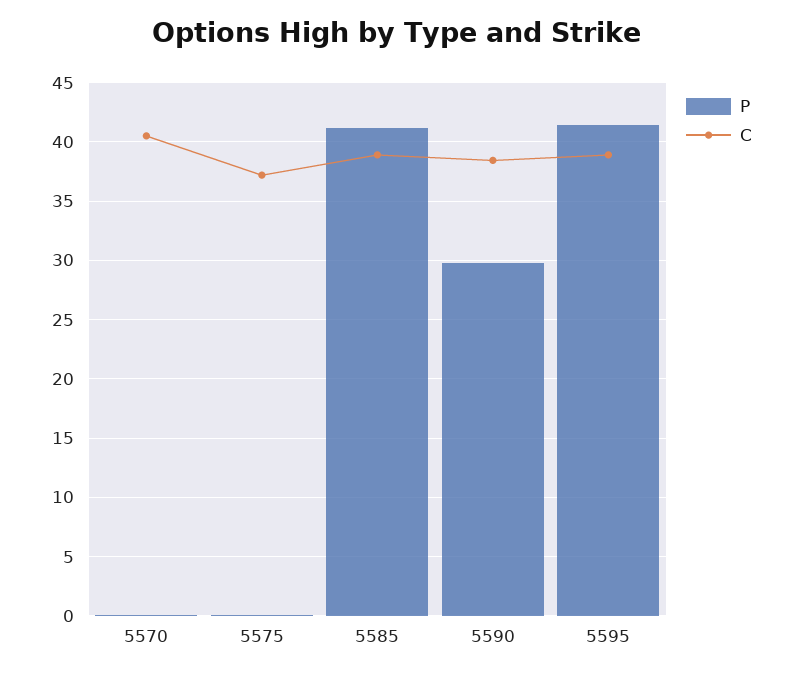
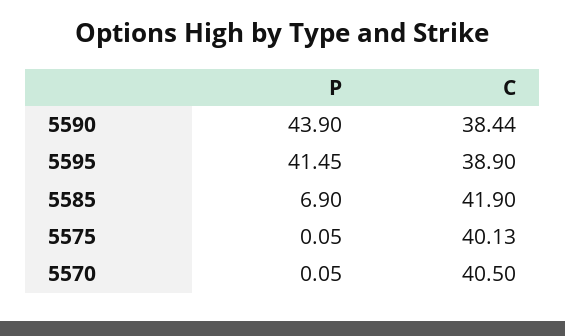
C, 5575: 37 -> 40.13
P, 5585: 41 -> 6.9
C, 5585: 39 -> 41.9
P, 5590: 30 -> 43.9

